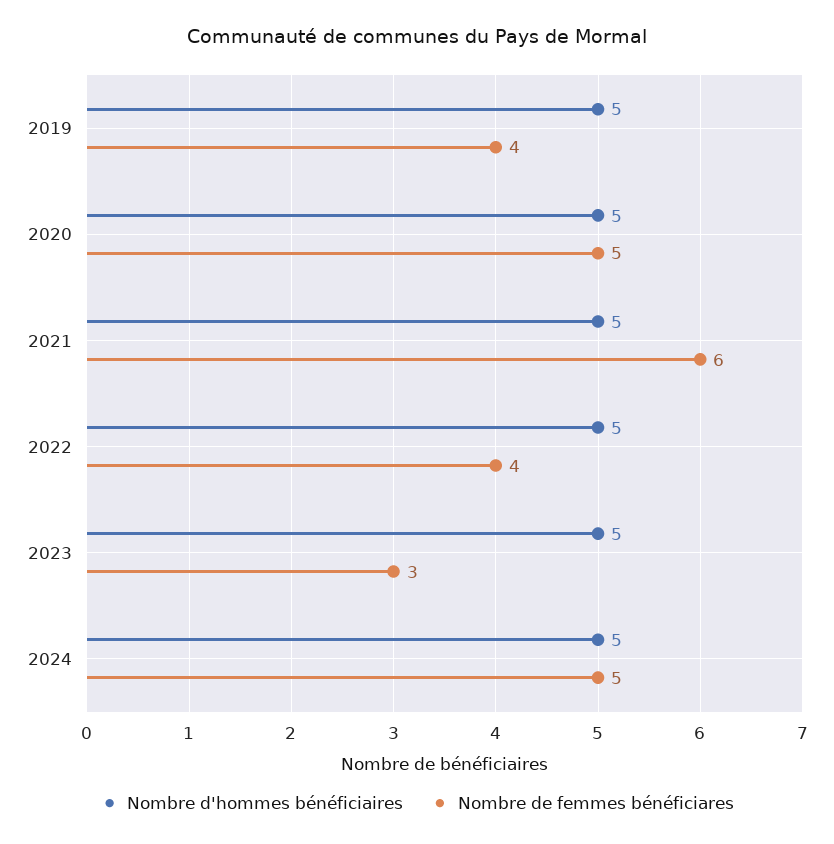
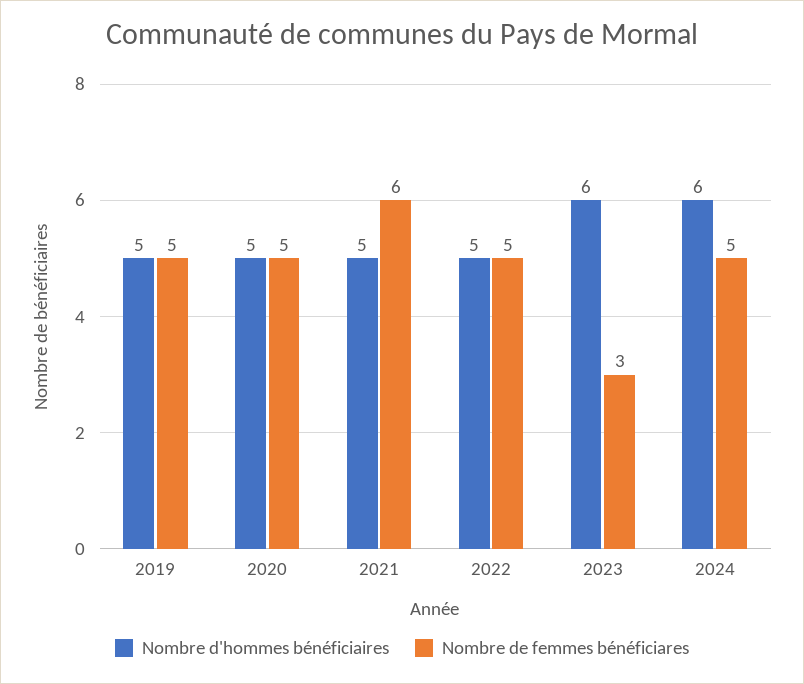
Nombre de femmes bénéficiares, 2019: 4 -> 5
Nombre de femmes bénéficiares, 2022: 4 -> 5
Nombre d'hommes bénéficiaires, 2023: 5 -> 6
Nombre d'hommes bénéficiaires, 2024: 5 -> 6

